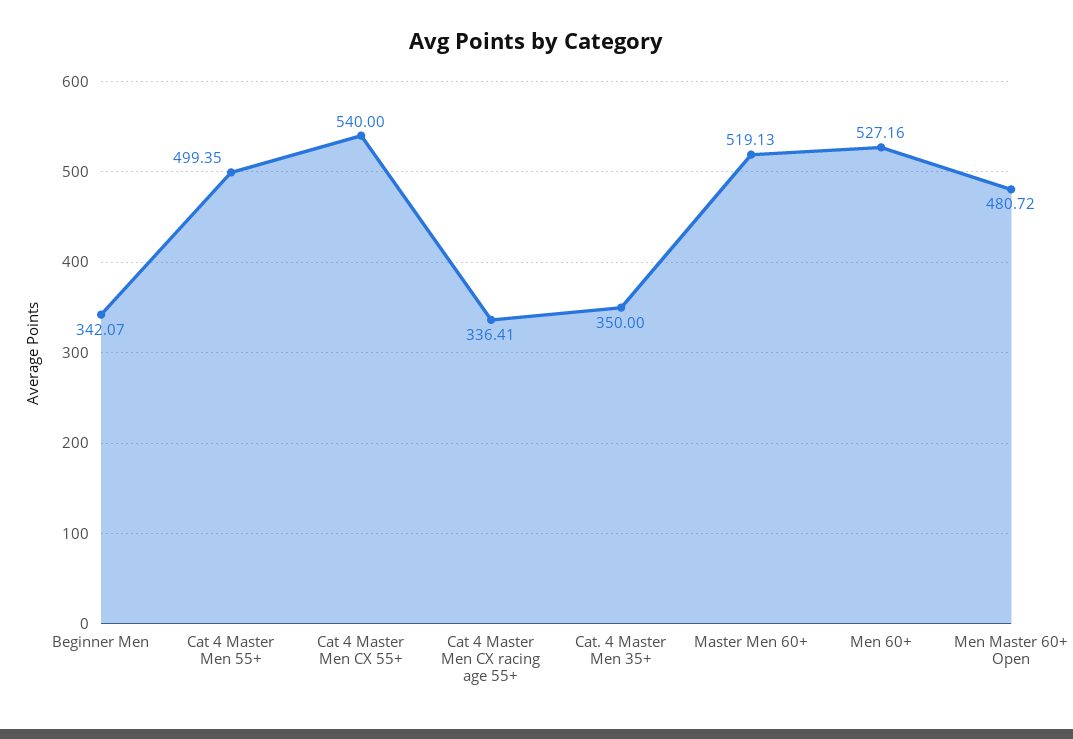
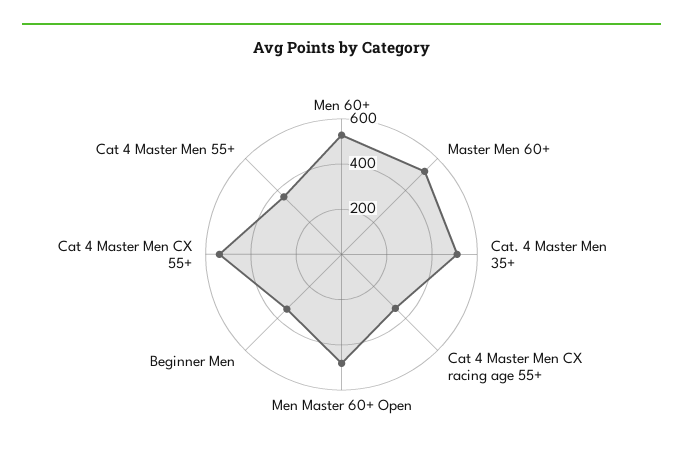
Cat 4 Master Men 55+: 499.35 -> 350
Cat. 4 Master Men 35+: 350 -> 500

